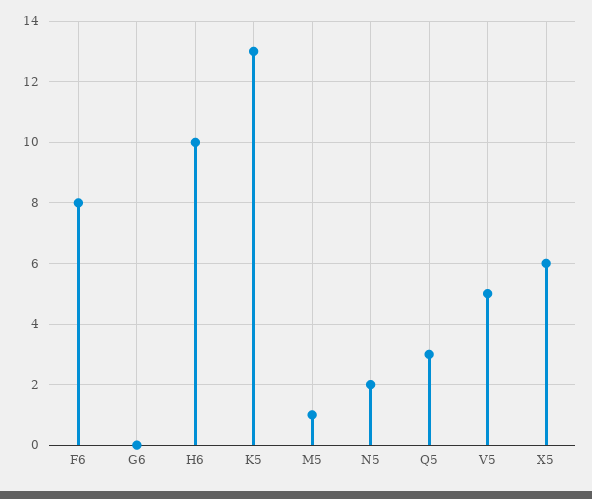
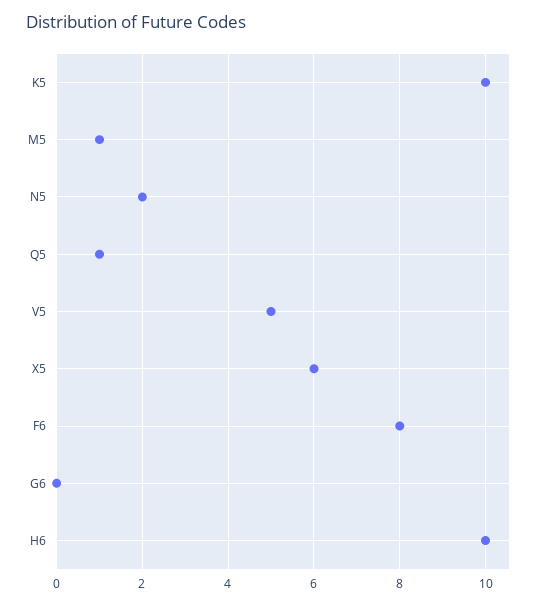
K5: 13 -> 10
Q5: 3 -> 1

